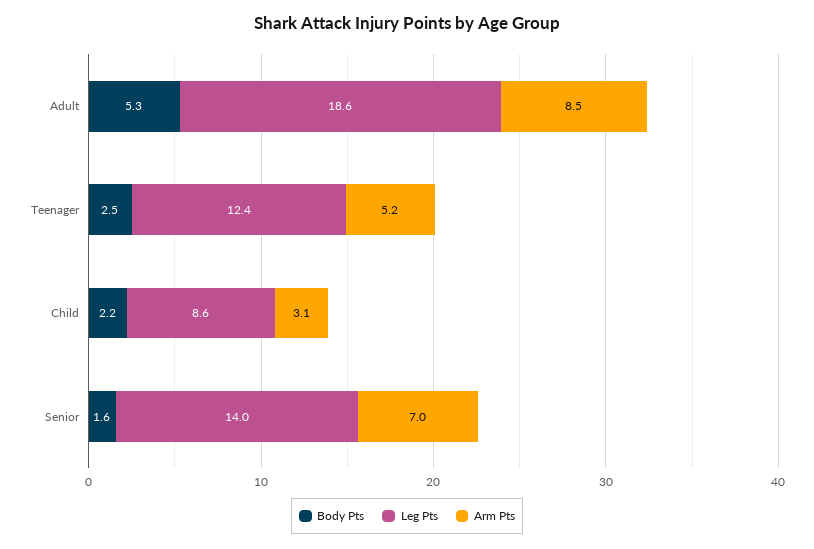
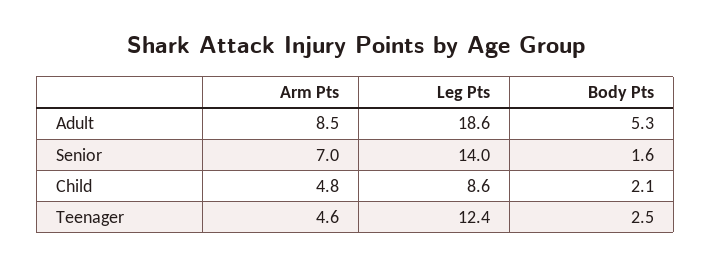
Arm Pts, Teenager: 5.2 -> 4.6
Body Pts, Child: 2.2 -> 2.1
Arm Pts, Child: 3.1 -> 4.8

